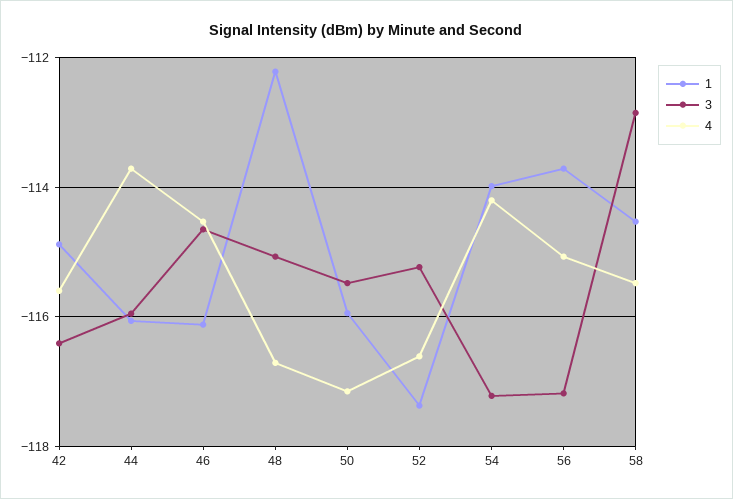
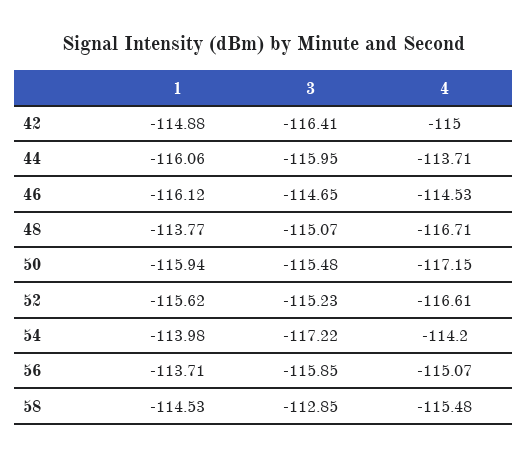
4, 42: -115.6 -> -115
1, 48: -112.2 -> -113.77
1, 52: -117.4 -> -115.62
3, 56: -117.2 -> -115.85

